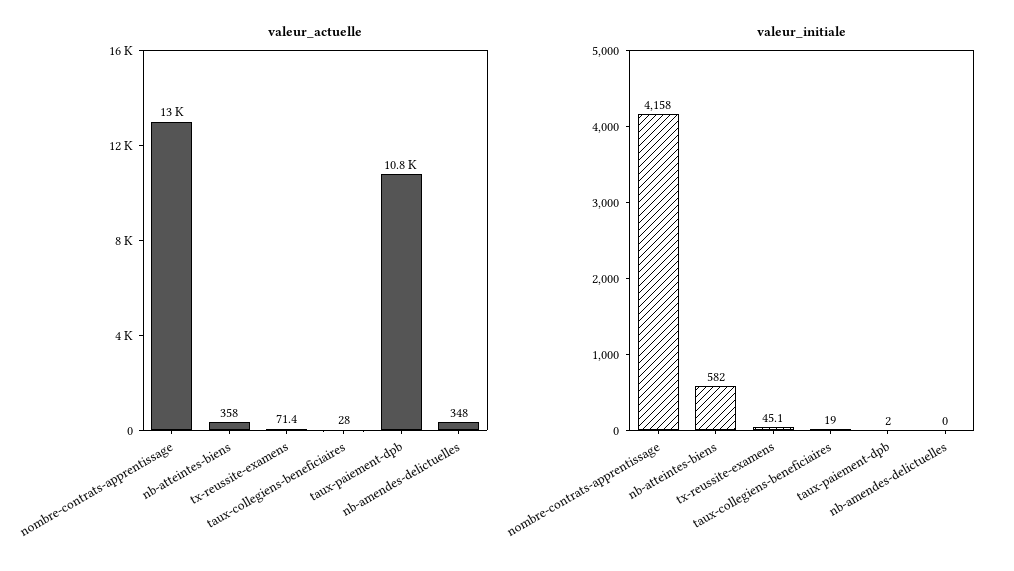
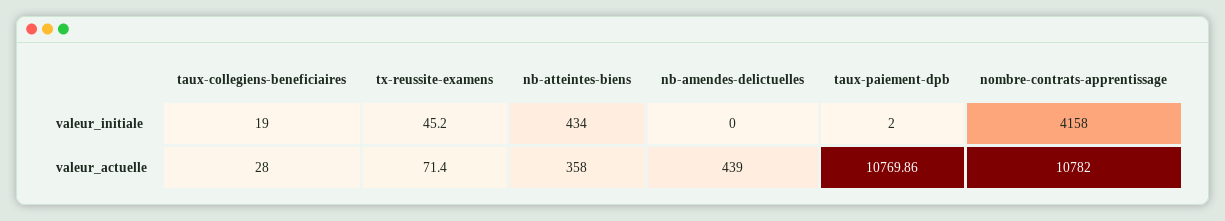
valeur_actuelle, nombre-contrats-apprentissage: 13000 -> 10782
valeur_actuelle, nb-amendes-delictuelles: 348 -> 439
valeur_initiale, nb-atteintes-biens: 582 -> 434
valeur_initiale, tx-reussite-examens: 45.1 -> 45.2

